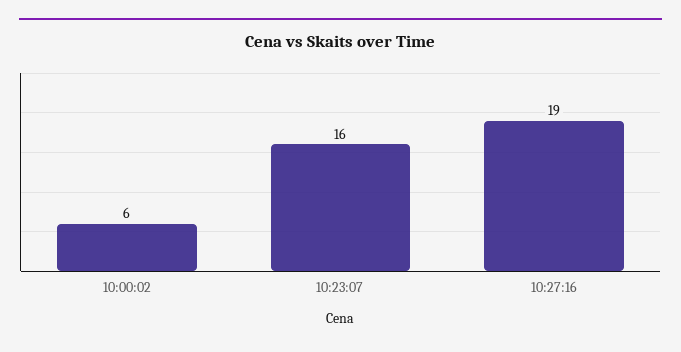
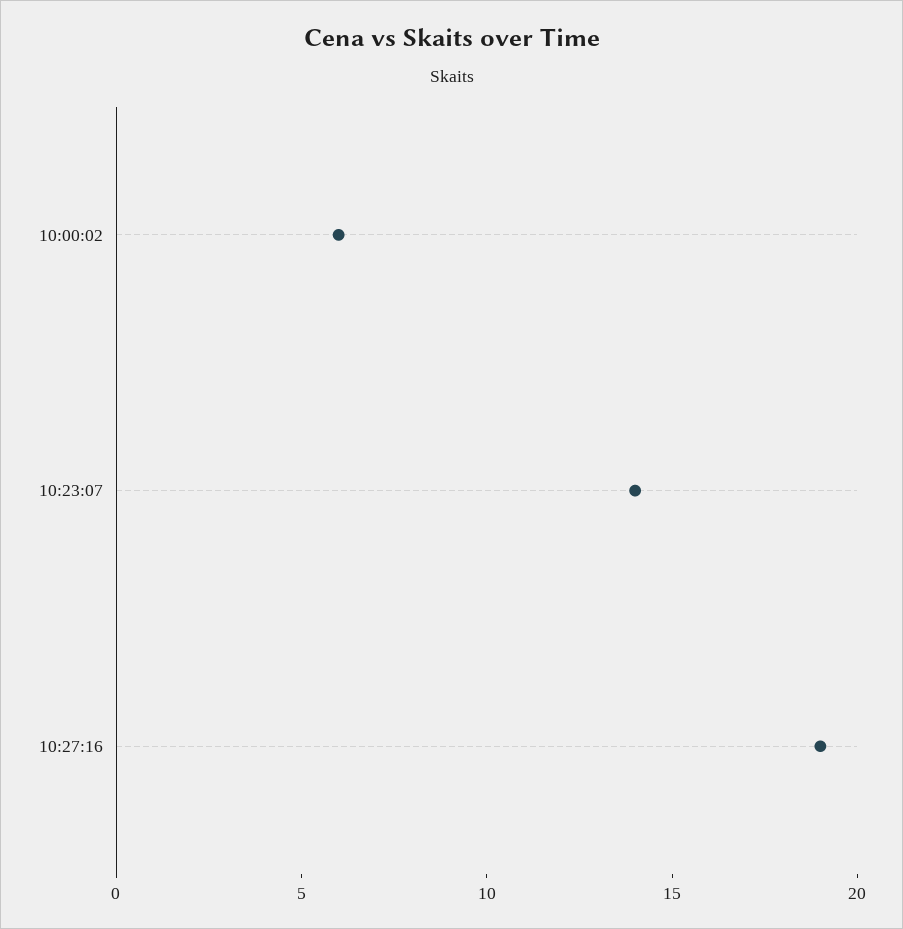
10:23:07: 16 -> 14

